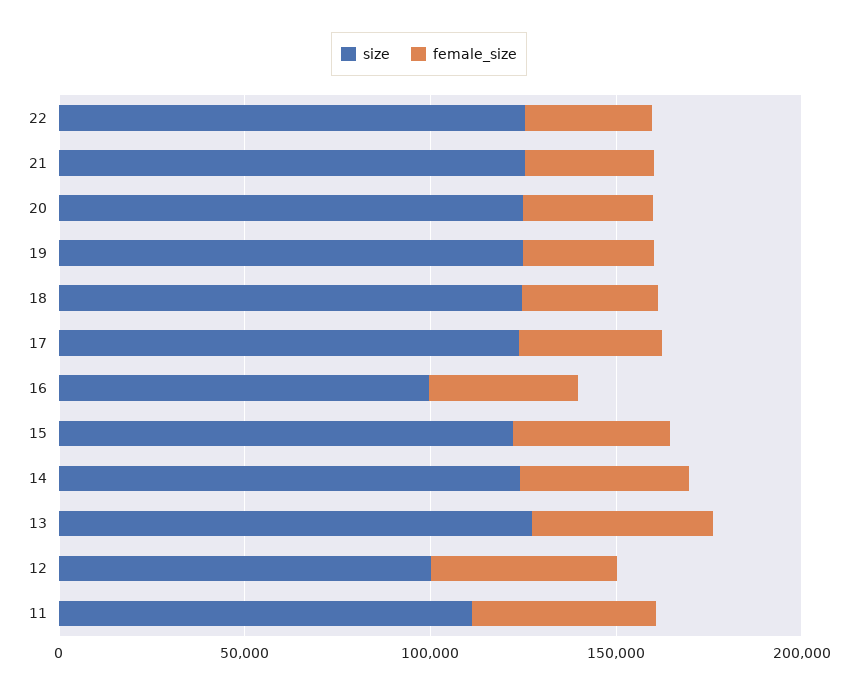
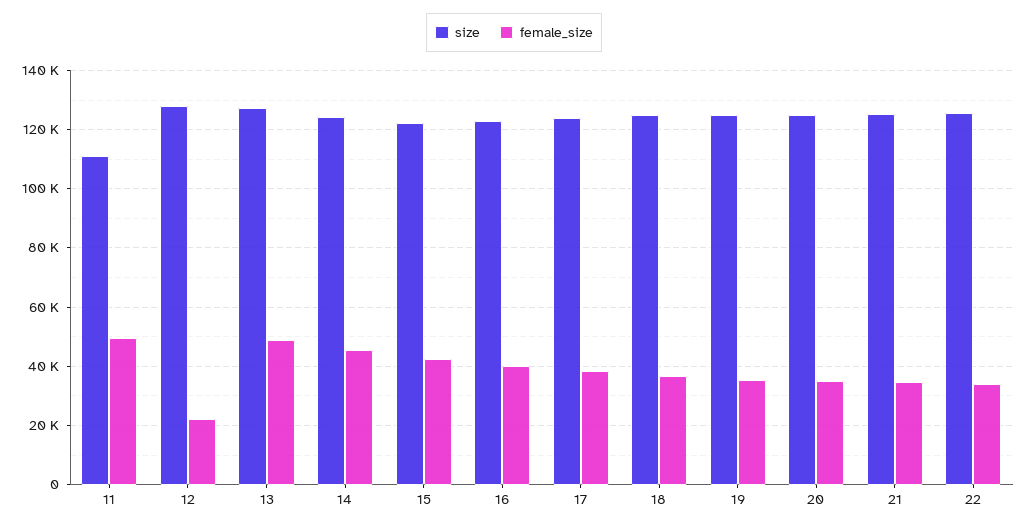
size, 16: 100000 -> 122500
size, 12: 100000 -> 127500
female_size, 12: 50000 -> 22500

